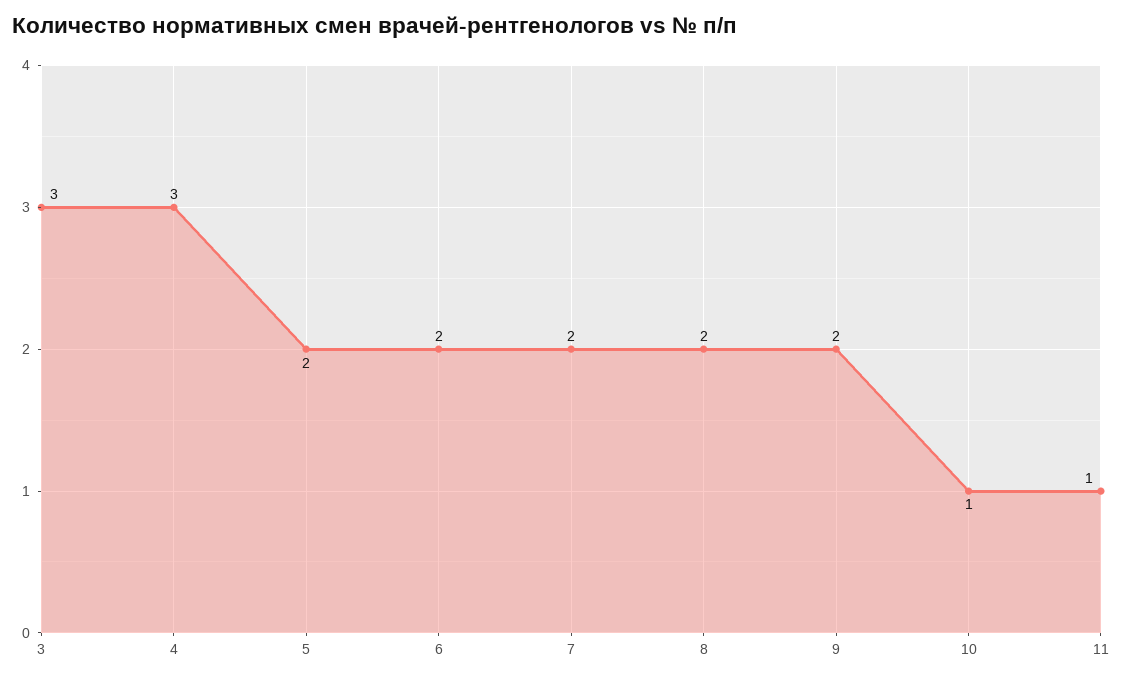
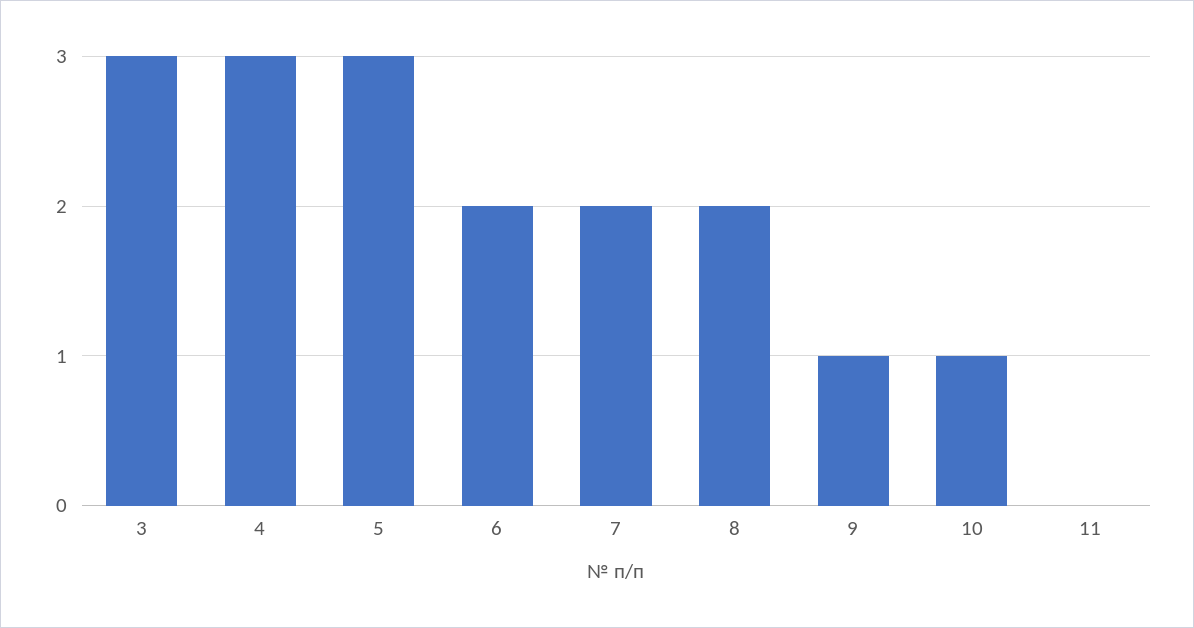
5: 2 -> 3
9: 2 -> 1
11: 1 -> 0

